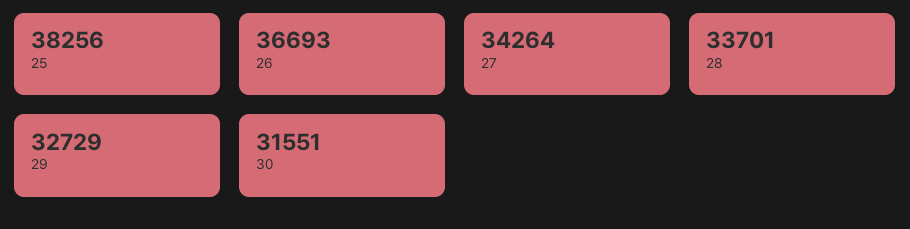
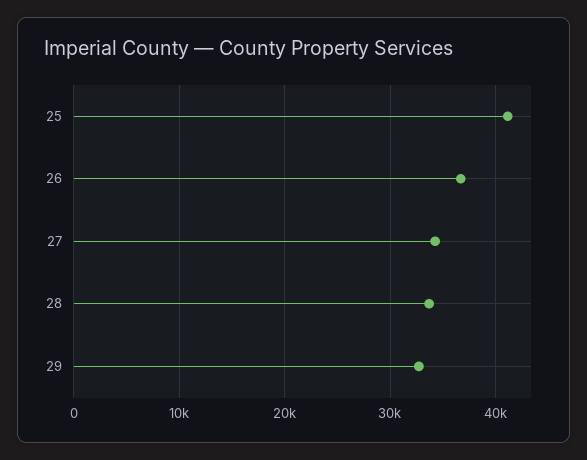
25: 38256 -> 41000
30: 31551 -> none

